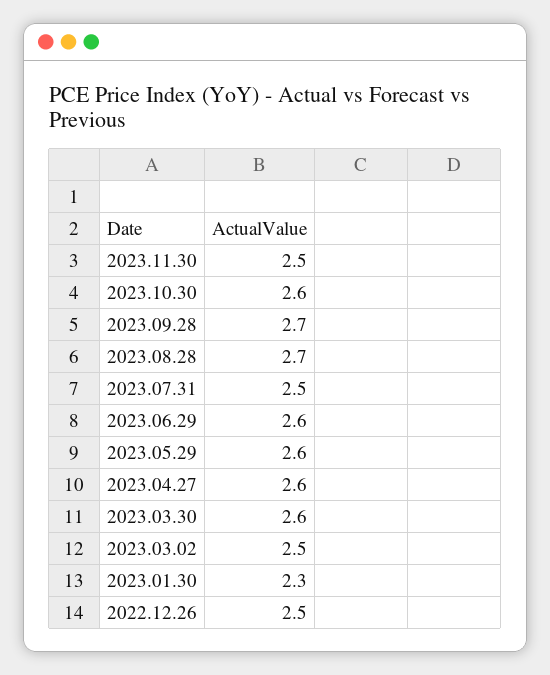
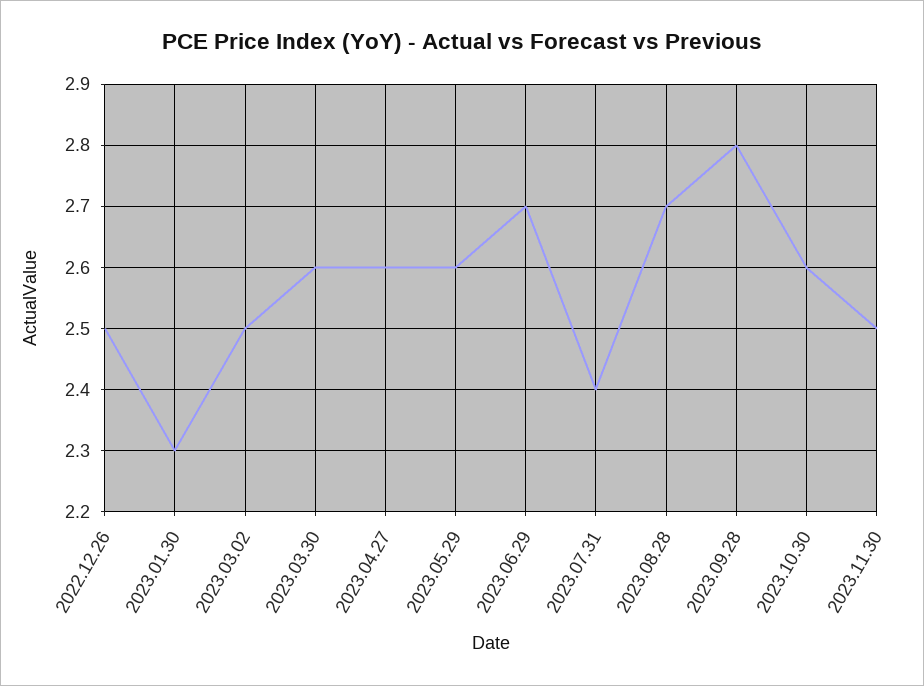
2023.09.28: 2.7 -> 2.8
2023.07.31: 2.5 -> 2.4
2023.06.29: 2.6 -> 2.7

